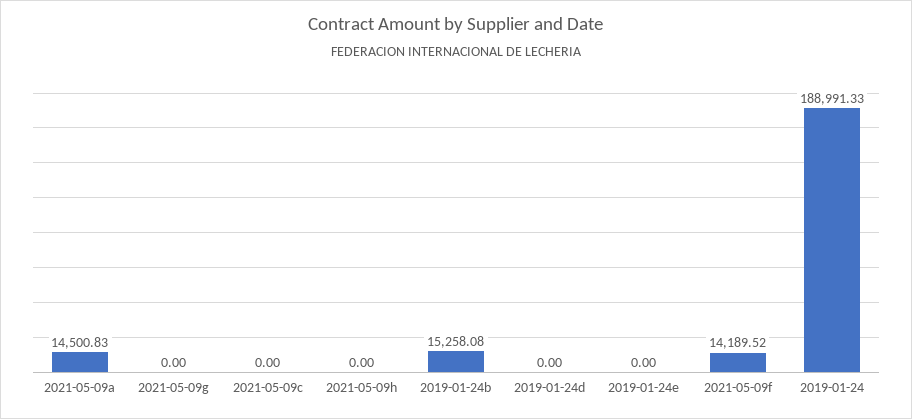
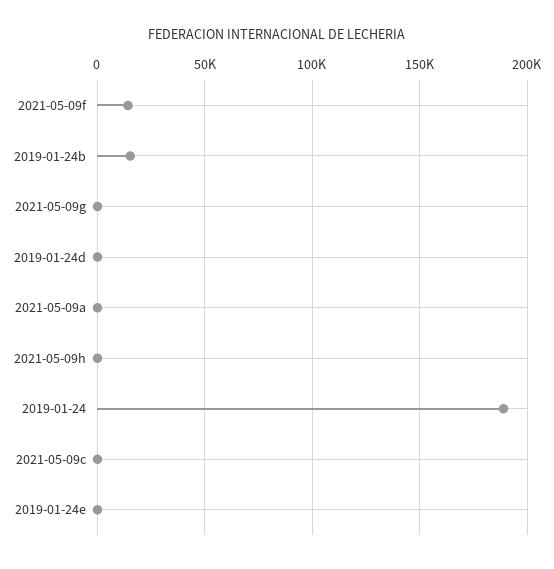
2021-05-09a: 14500.83 -> 0

